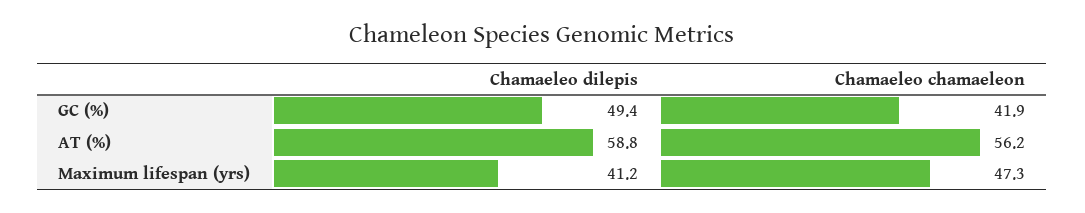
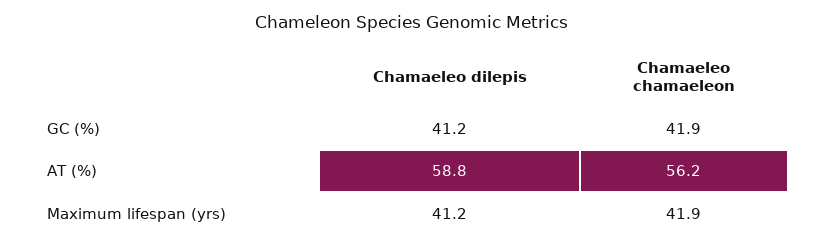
Chamaeleo dilepis, GC (%): 49.4 -> 41.2
Chamaeleo chamaeleon, Maximum lifespan (yrs): 47.3 -> 41.9

